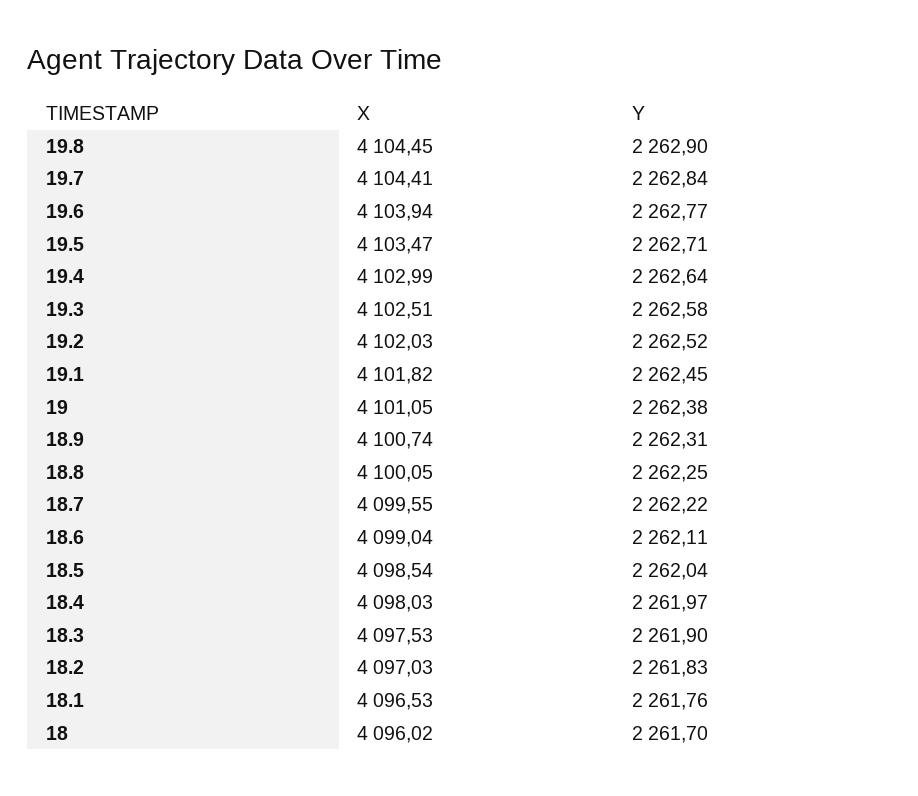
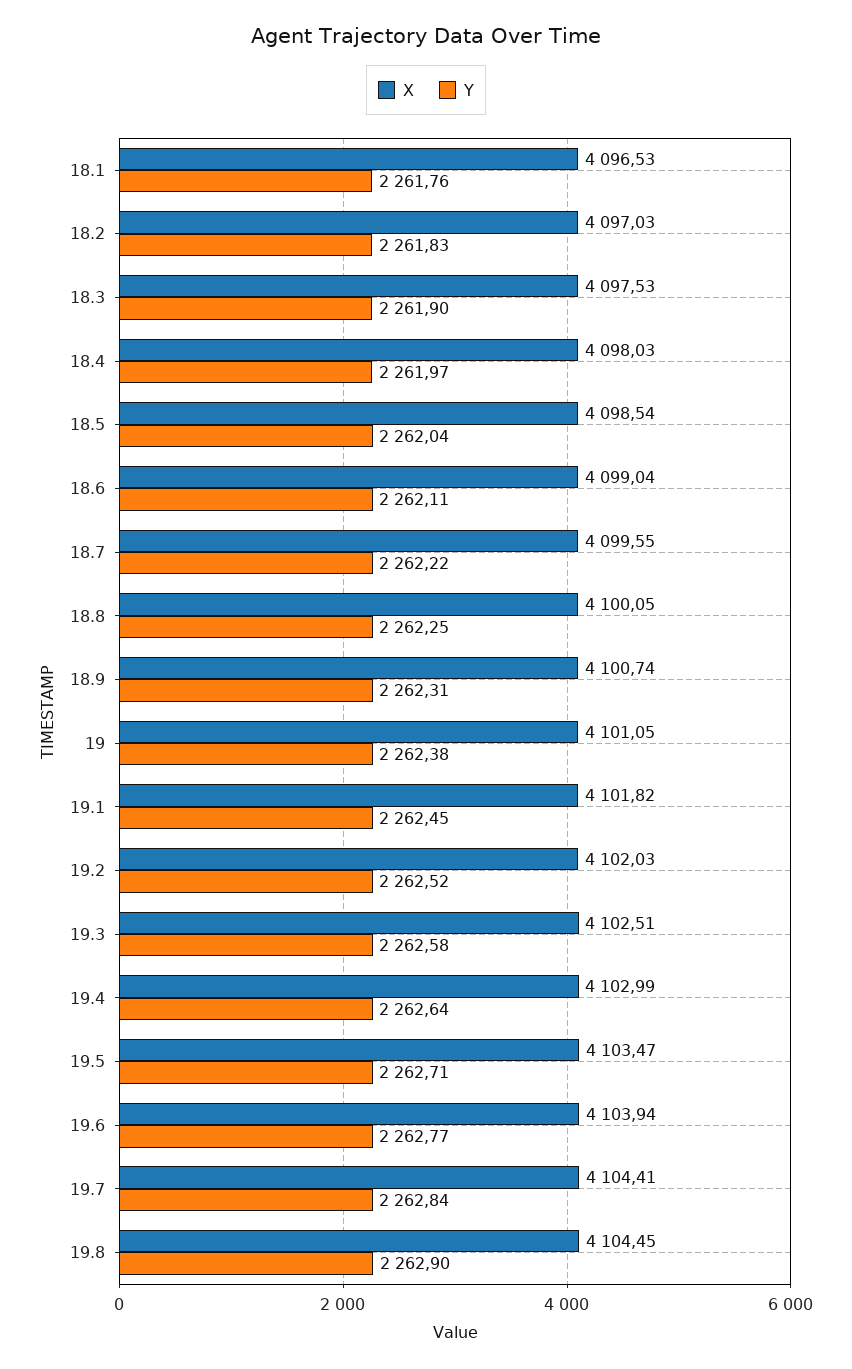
X, 18: 4096.02 -> none
Y, 18: 2261.7 -> none

